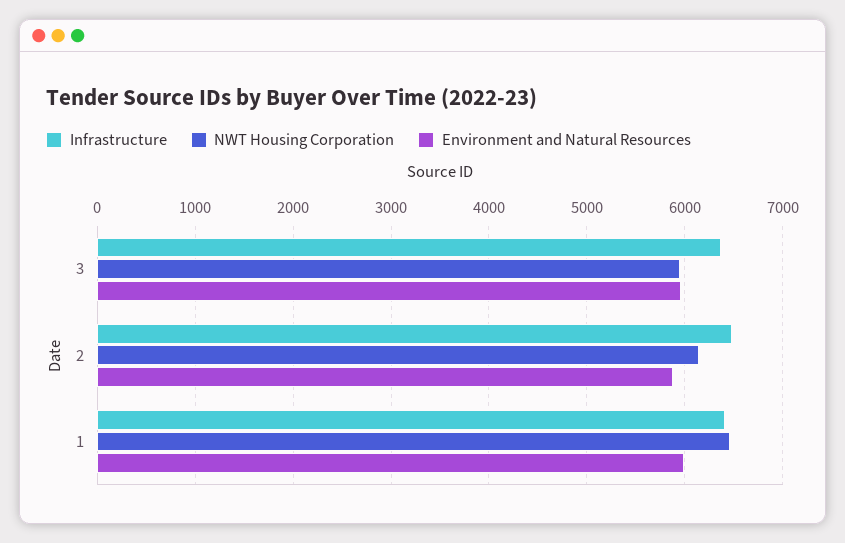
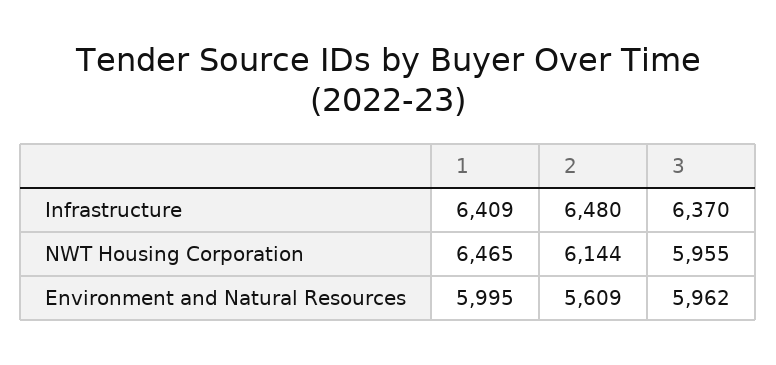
Environment and Natural Resources, 2: 5900 -> 5609

